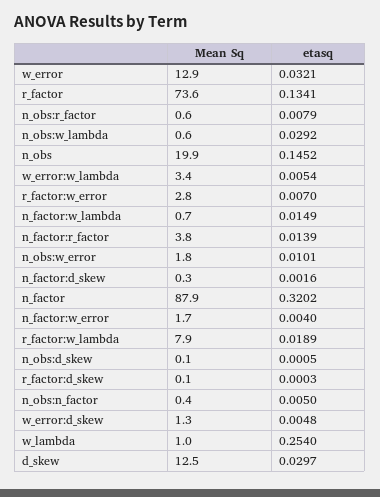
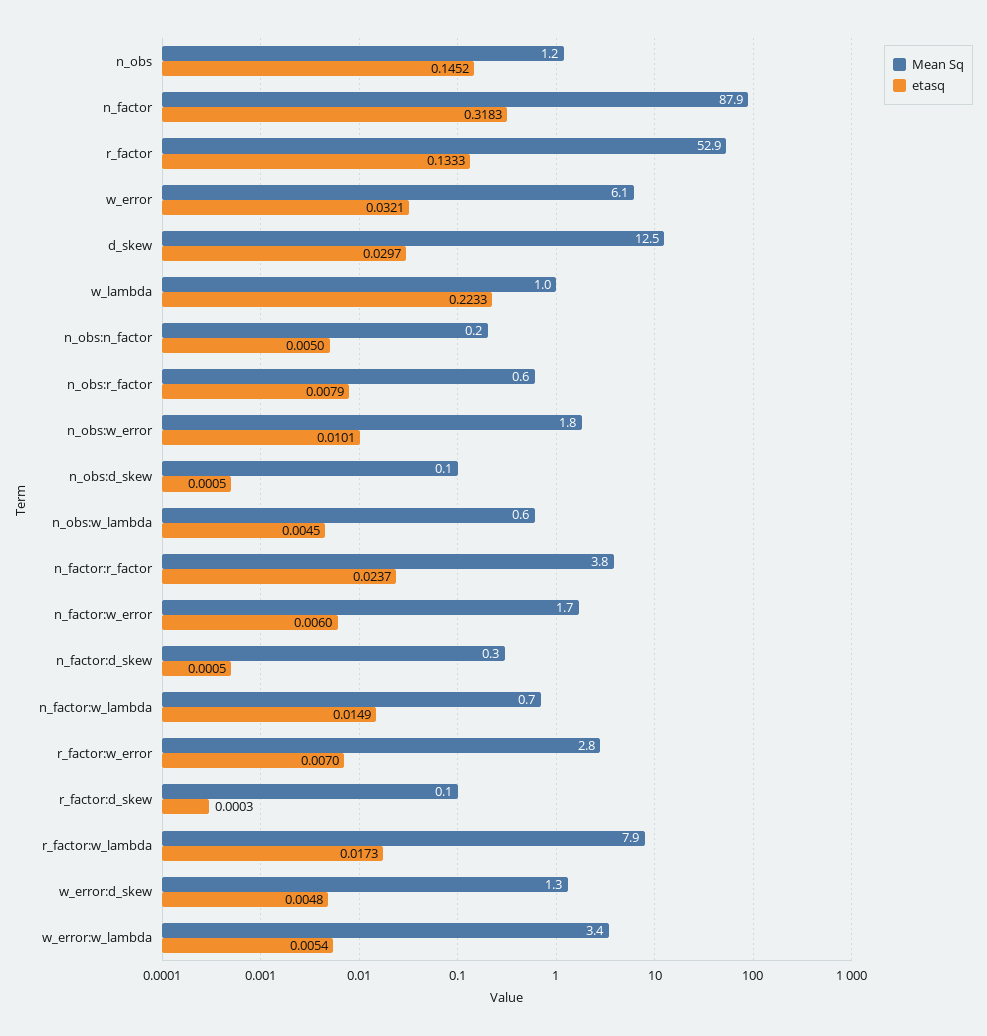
Mean Sq, w_error: 12.9 -> 6.1
Mean Sq, r_factor: 73.6 -> 52.9
etasq, r_factor: 0.1341 -> 0.1333
etasq, n_obs:w_lambda: 0.0292 -> 0.0045
Mean Sq, n_obs: 19.9 -> 1.2
etasq, n_factor:r_factor: 0.0139 -> 0.0237
etasq, n_factor:d_skew: 0.0016 -> 0.0005
etasq, n_factor: 0.3202 -> 0.3183
etasq, n_factor:w_error: 0.004 -> 0.006
etasq, r_factor:w_lambda: 0.0189 -> 0.0173
Mean Sq, n_obs:n_factor: 0.4 -> 0.2
etasq, w_lambda: 0.254 -> 0.2233

